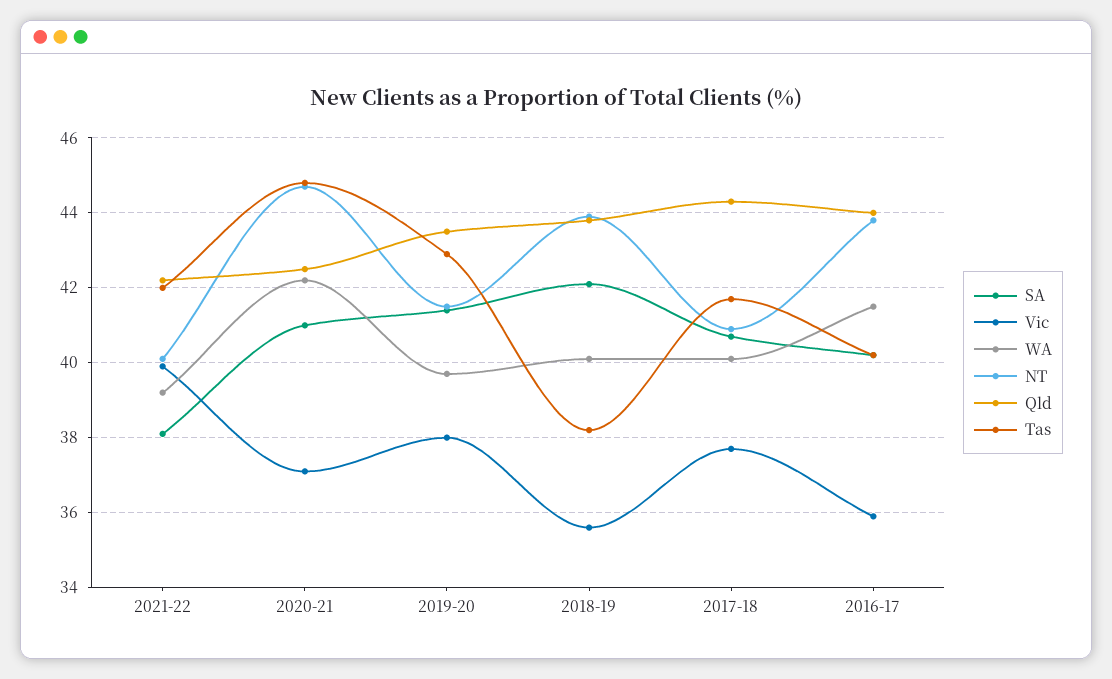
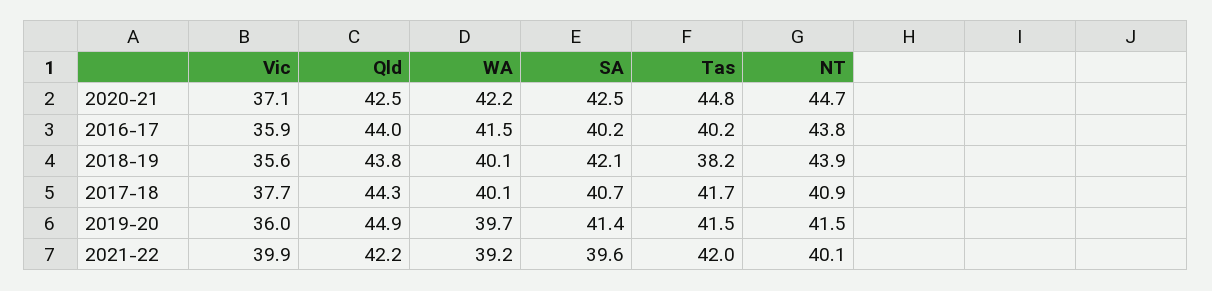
SA, 2021-22: 38 -> 39.6
SA, 2020-21: 41 -> 42.5
Vic, 2019-20: 38 -> 36
Qld, 2019-20: 43.5 -> 44.9
Tas, 2019-20: 43 -> 41.5

